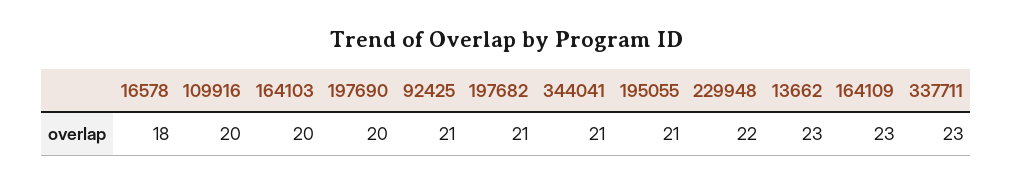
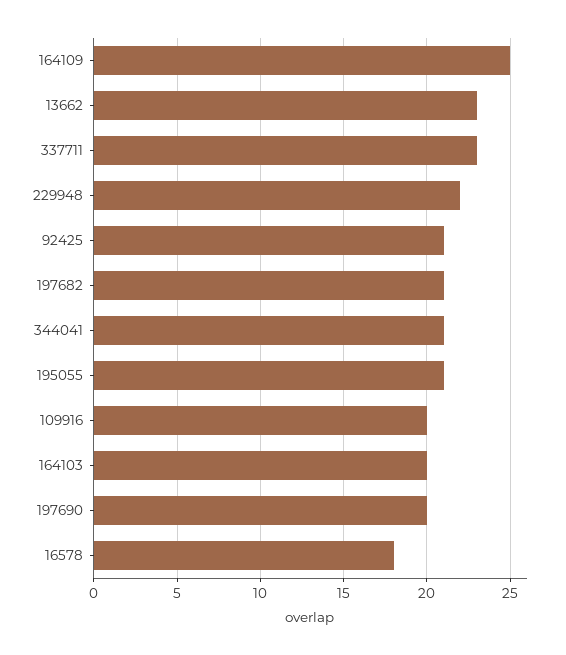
164109: 23 -> 25

